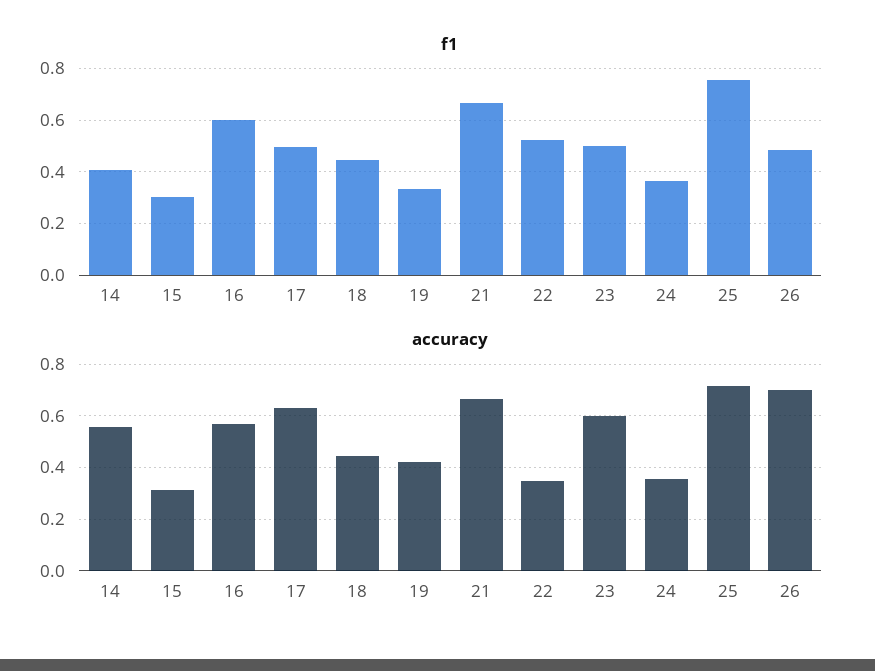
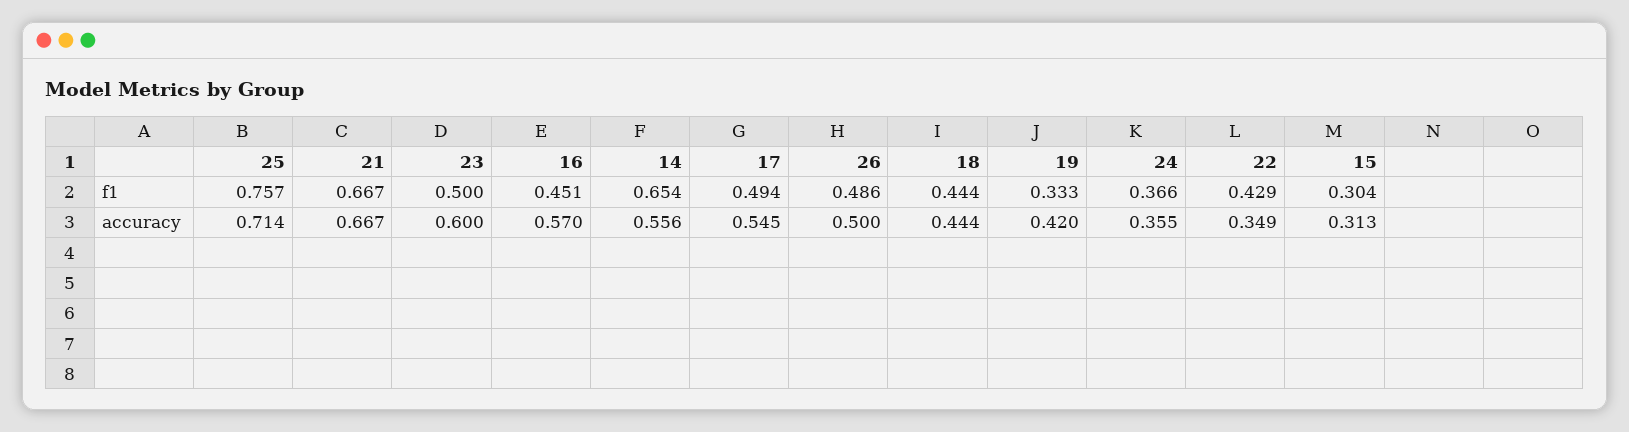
f1, 14: 0.4 -> 0.654
f1, 16: 0.6 -> 0.451
f1, 22: 0.525 -> 0.429
accuracy, 17: 0.625 -> 0.545
accuracy, 26: 0.7 -> 0.5

